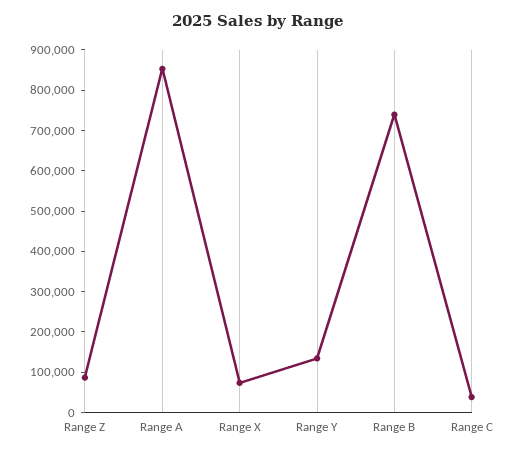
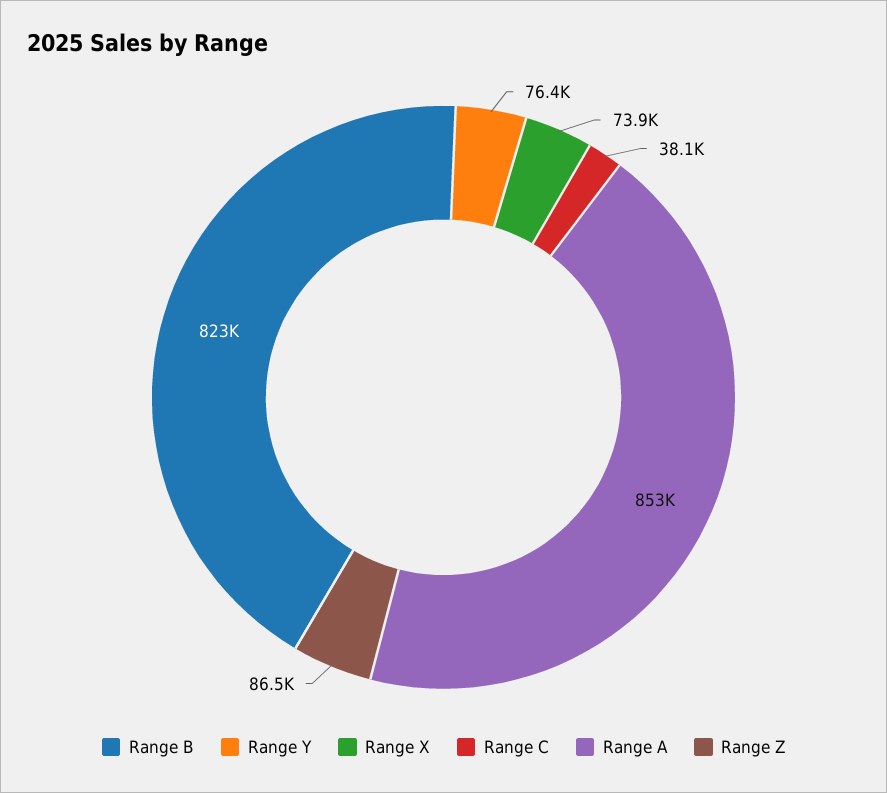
Range Y: 140000 -> 76400
Range B: 740000 -> 823000

